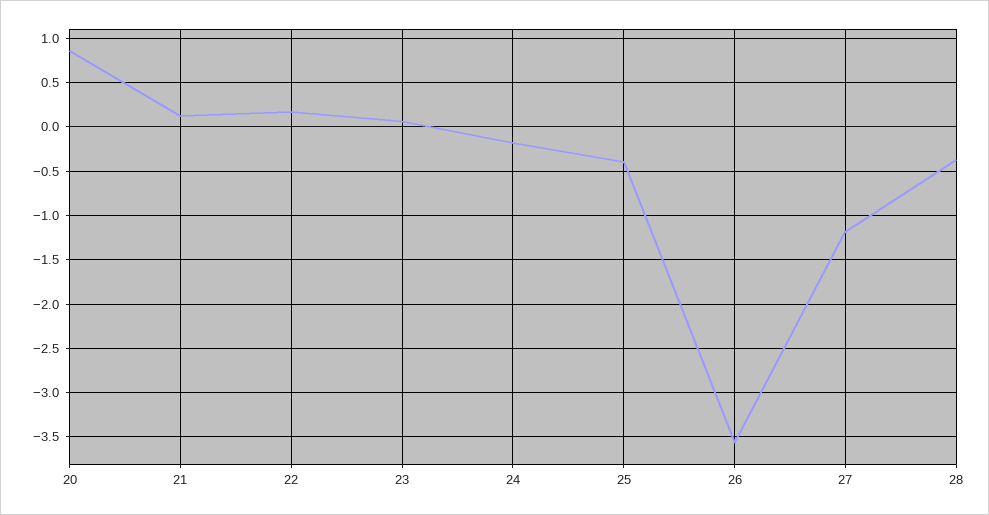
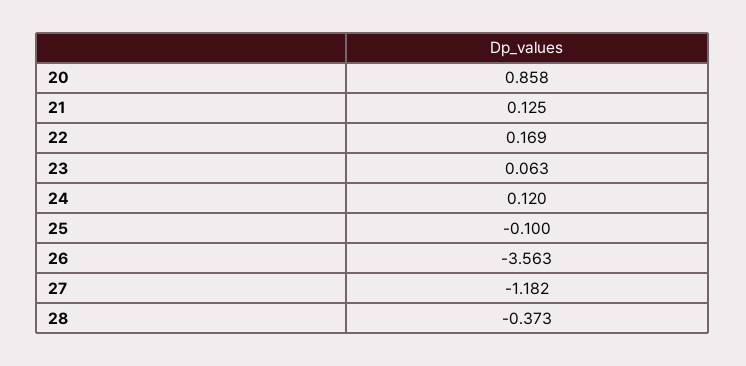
24: -0.2 -> 0.12
25: -0.4 -> -0.1

